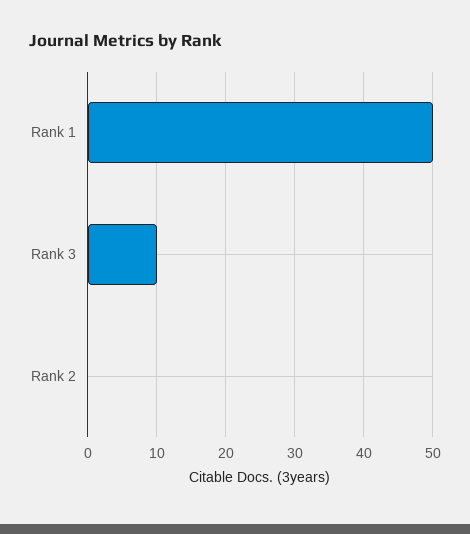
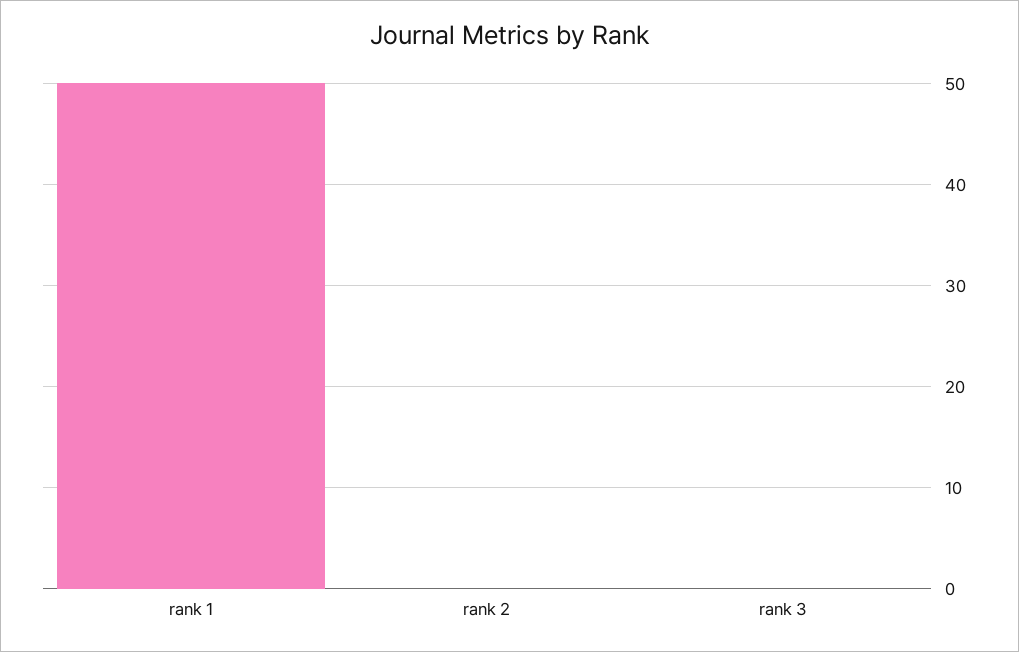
Rank 3: 10 -> 0

